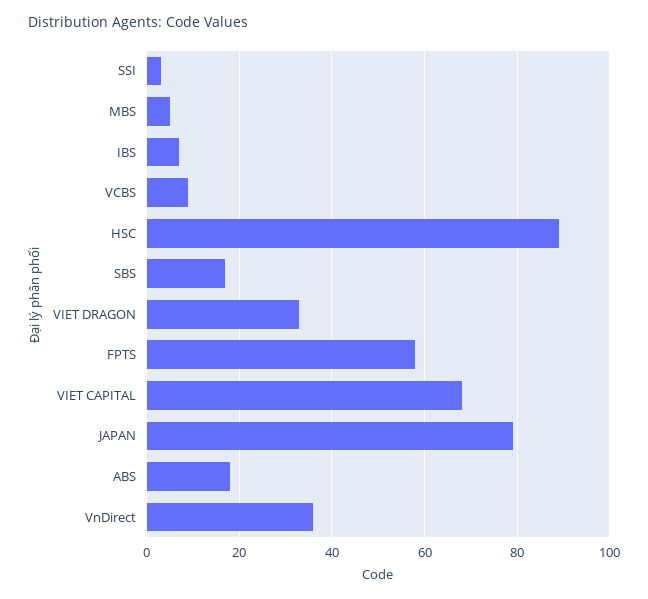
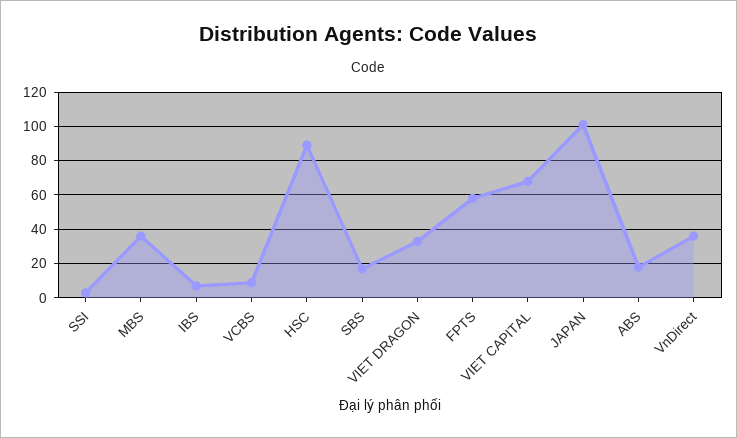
MBS: 5 -> 35
JAPAN: 80 -> 100

